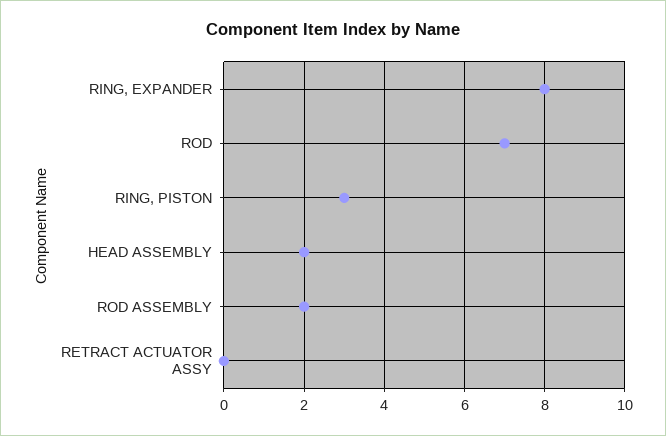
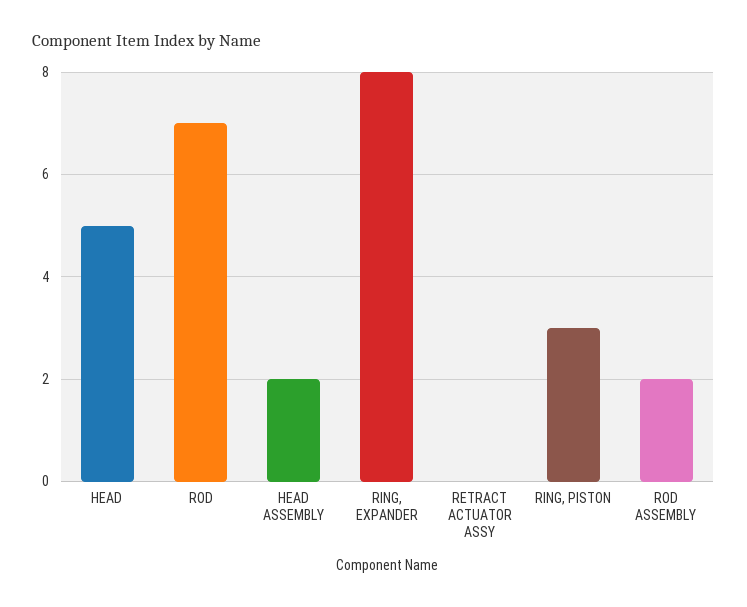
HEAD: none -> 5

